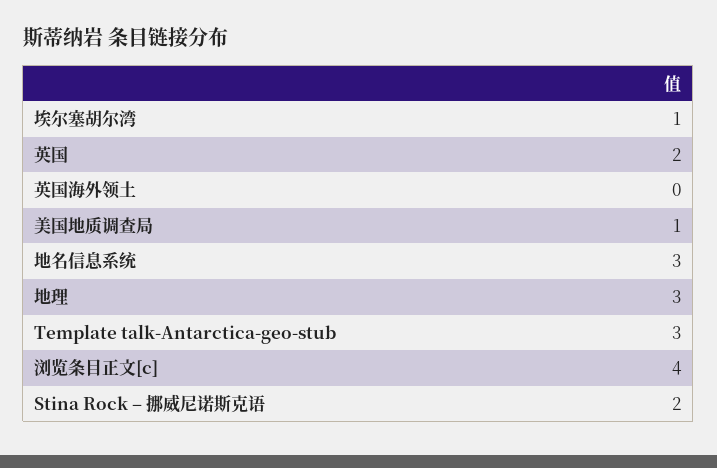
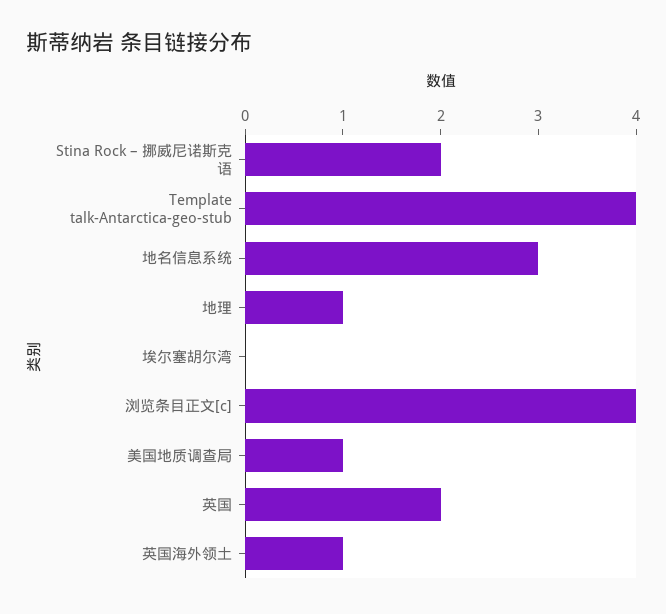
埃尔塞胡尔湾: 1 -> 0
英国海外领土: 0 -> 1
地理: 3 -> 1
Template talk-Antarctica-geo-stub: 3 -> 4

